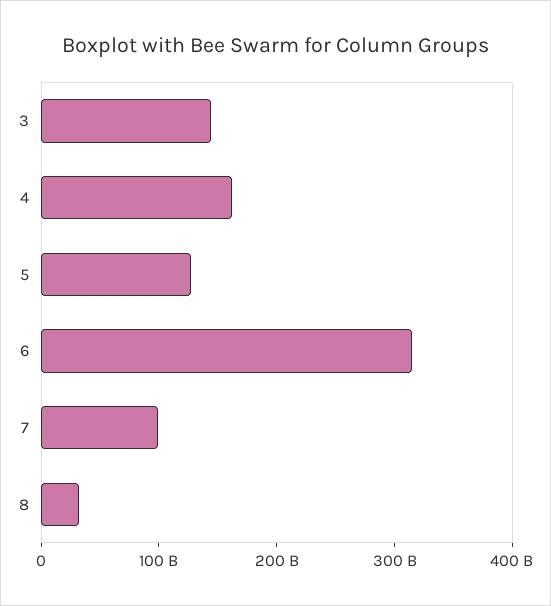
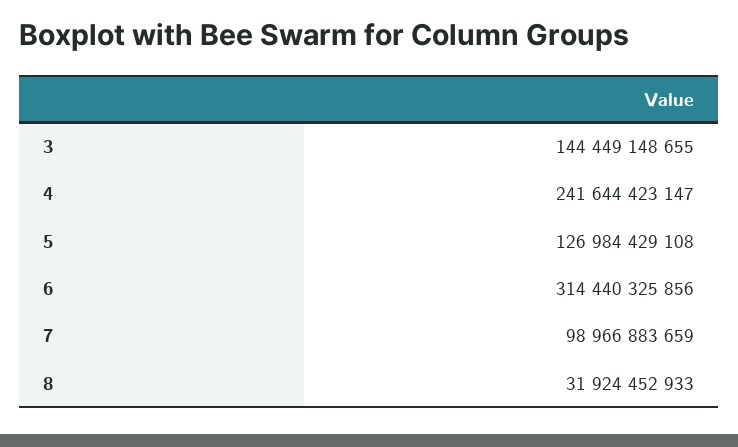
4: 160000000000 -> 241644423147

